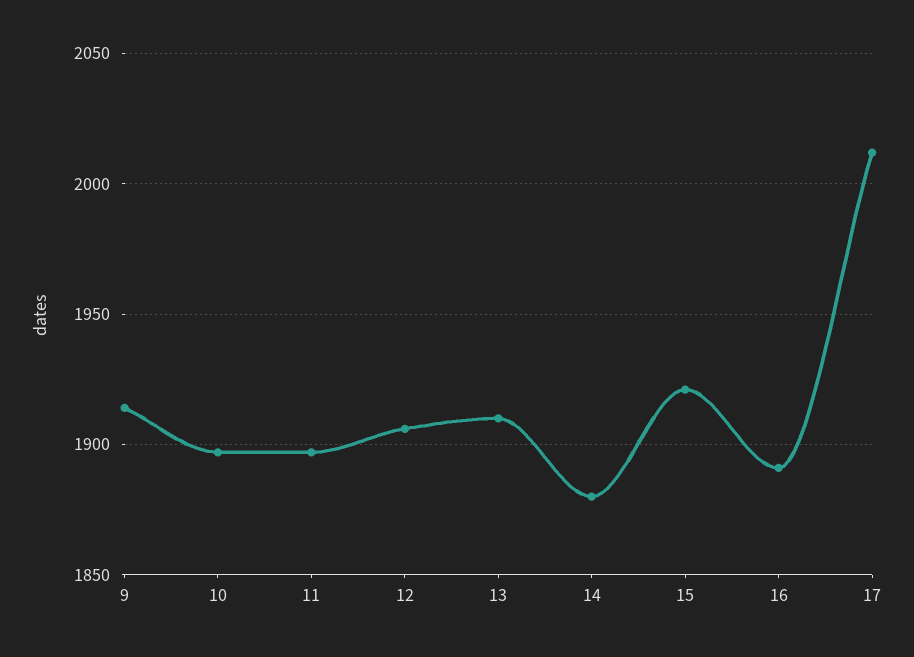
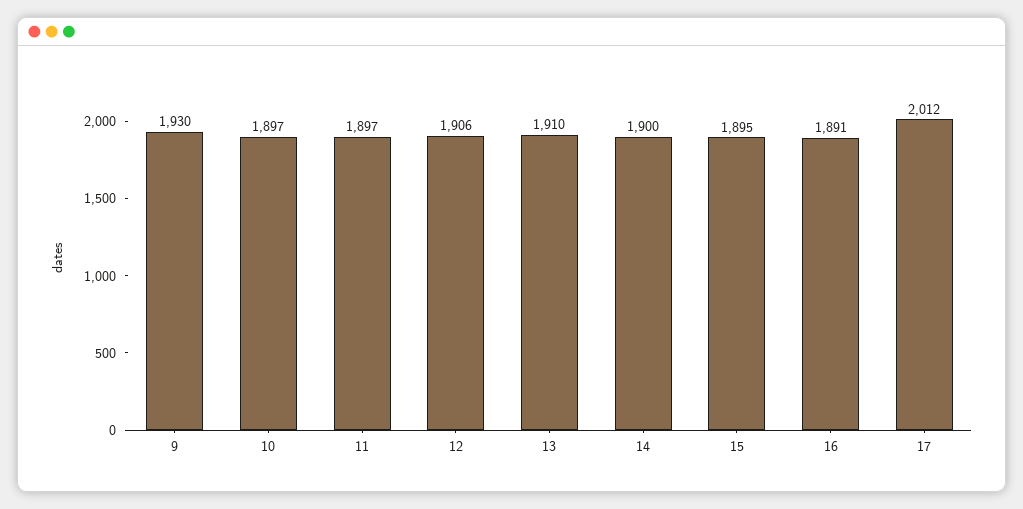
9: 1915 -> 1930
14: 1880 -> 1900
15: 1920 -> 1895

